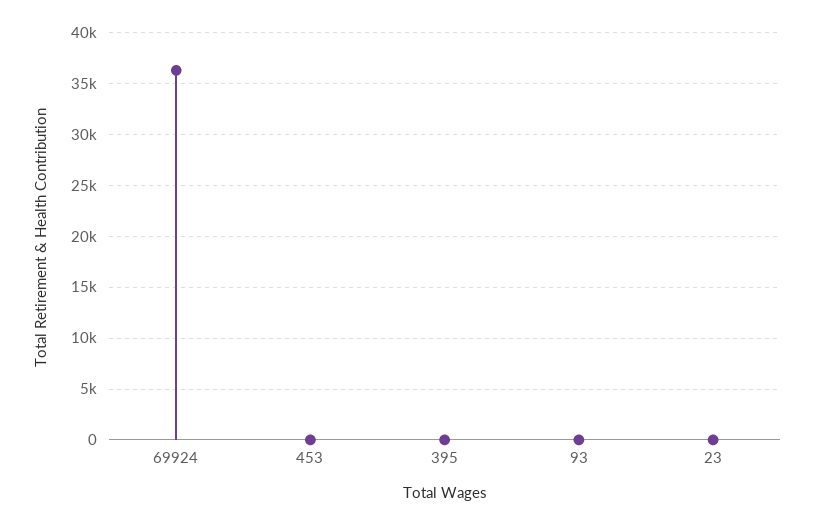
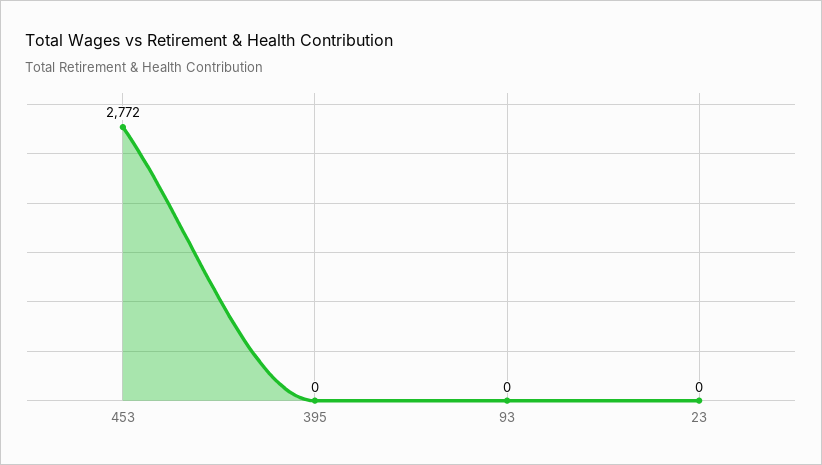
69924: 36000 -> none
453: 0 -> 2772

